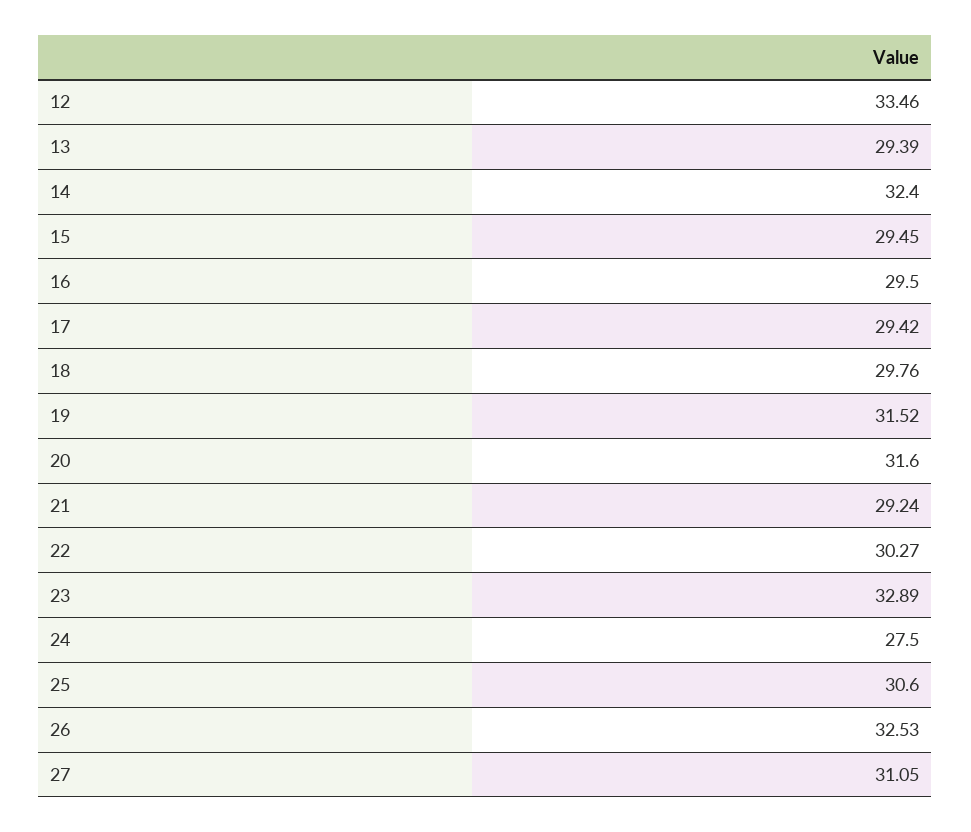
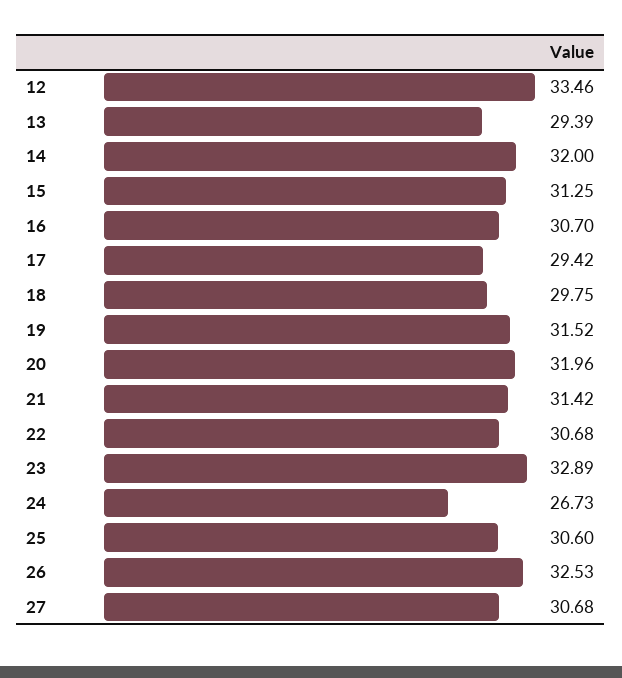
14: 32.4 -> 32
15: 29.45 -> 31.25
16: 29.5 -> 30.7
18: 29.76 -> 29.75
20: 31.6 -> 31.96
21: 29.24 -> 31.42
22: 30.27 -> 30.68
24: 27.5 -> 26.73
27: 31.05 -> 30.68

